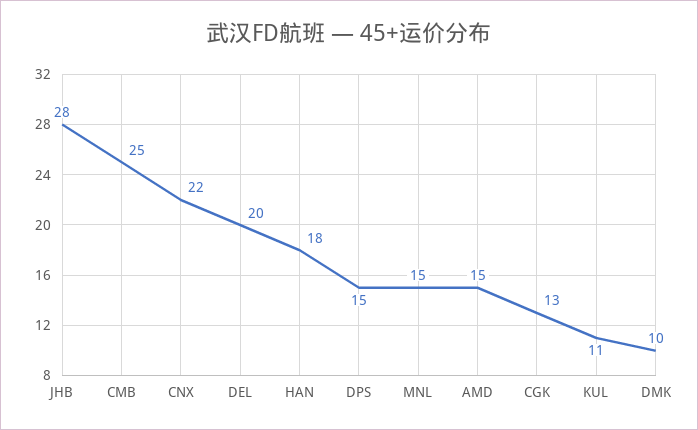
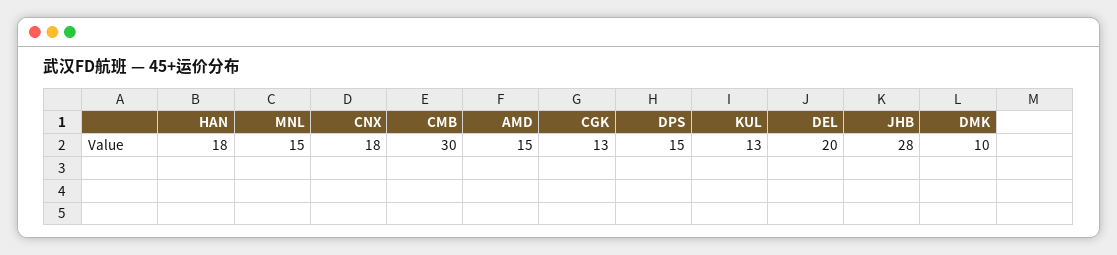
CMB: 25 -> 30
CNX: 22 -> 18
KUL: 11 -> 13

